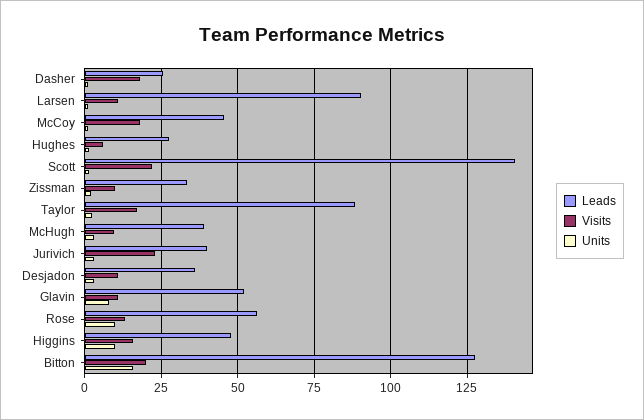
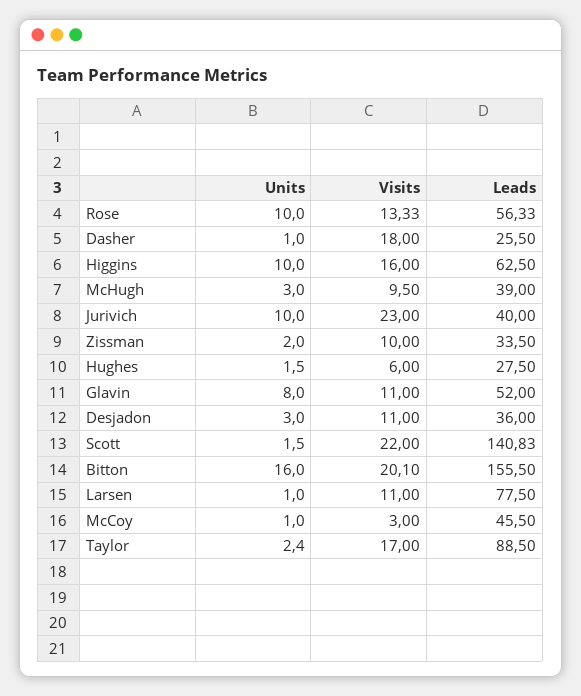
Leads, Larsen: 90 -> 77.5
Visits, McCoy: 17.5 -> 3
Units, Jurivich: 2.5 -> 10
Leads, Higgins: 47.5 -> 62.5
Leads, Bitton: 127.5 -> 155.5

